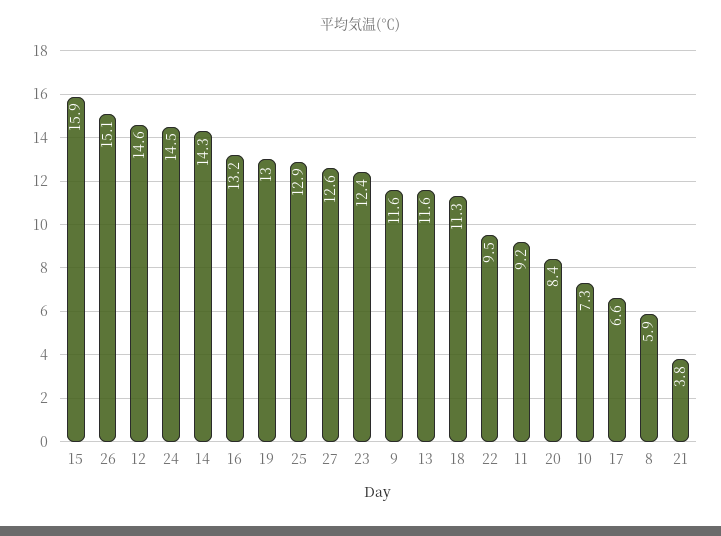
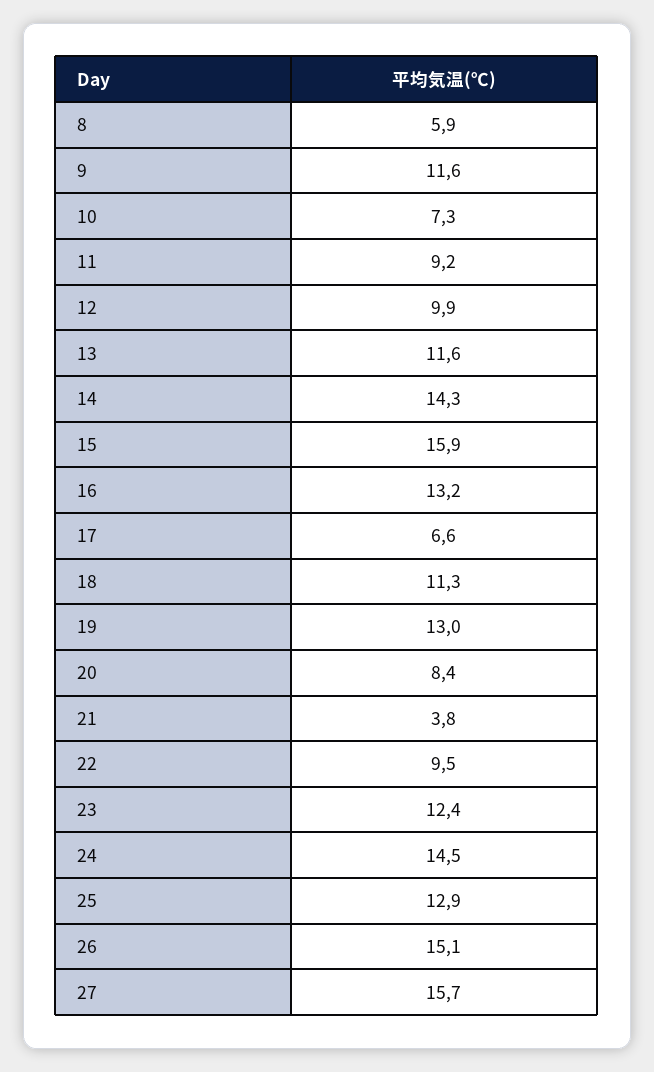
12: 14.6 -> 9.9
27: 12.6 -> 15.7

